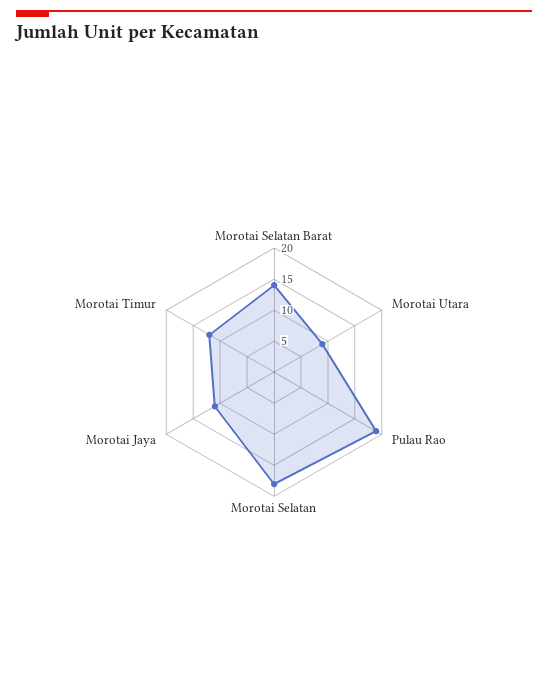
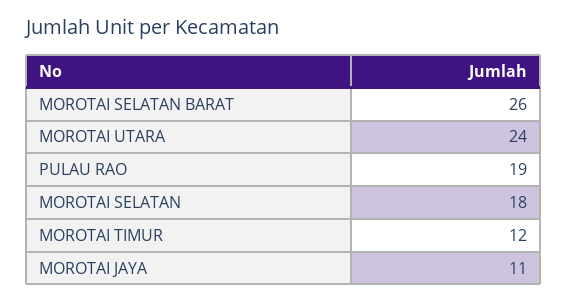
Morotai Selatan Barat: 15 -> 26
Morotai Utara: 10 -> 24

